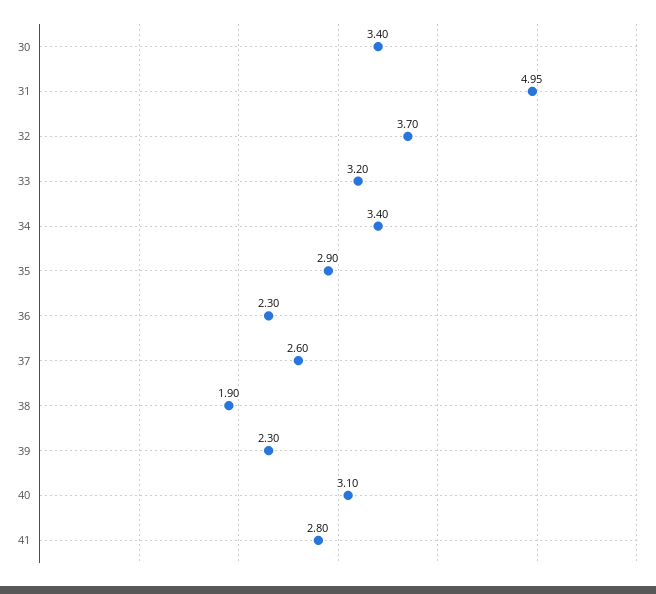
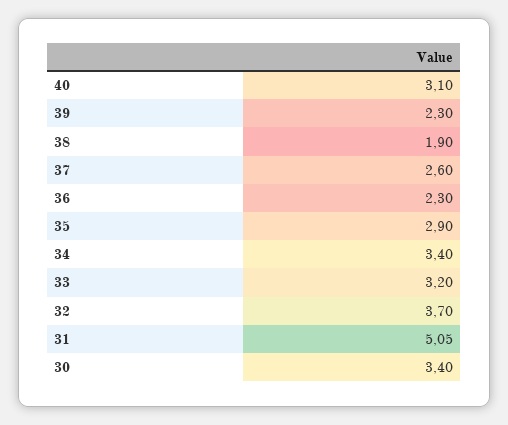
31: 4.95 -> 5.05
41: 2.8 -> none

